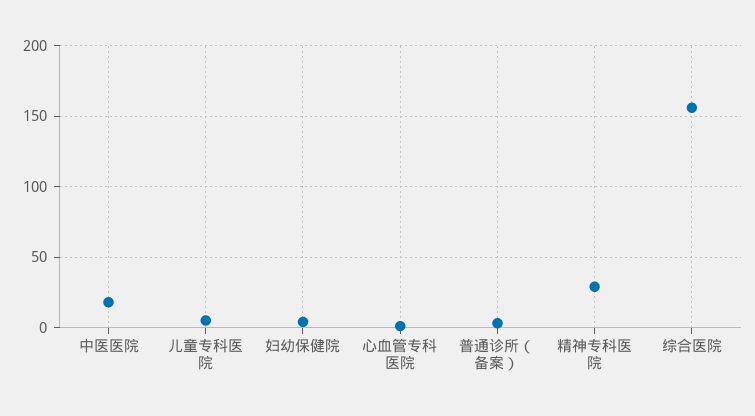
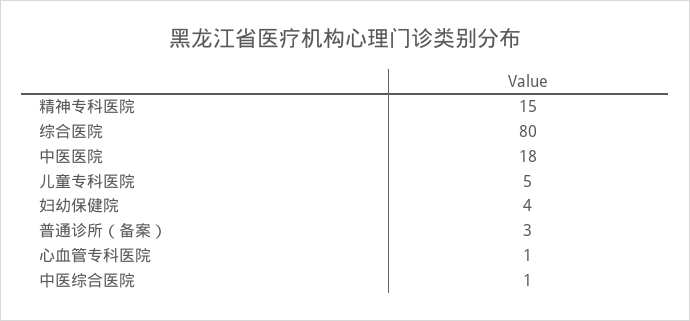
精神专科医院: 30 -> 15
综合医院: 155 -> 80
中医综合医院: none -> 1

